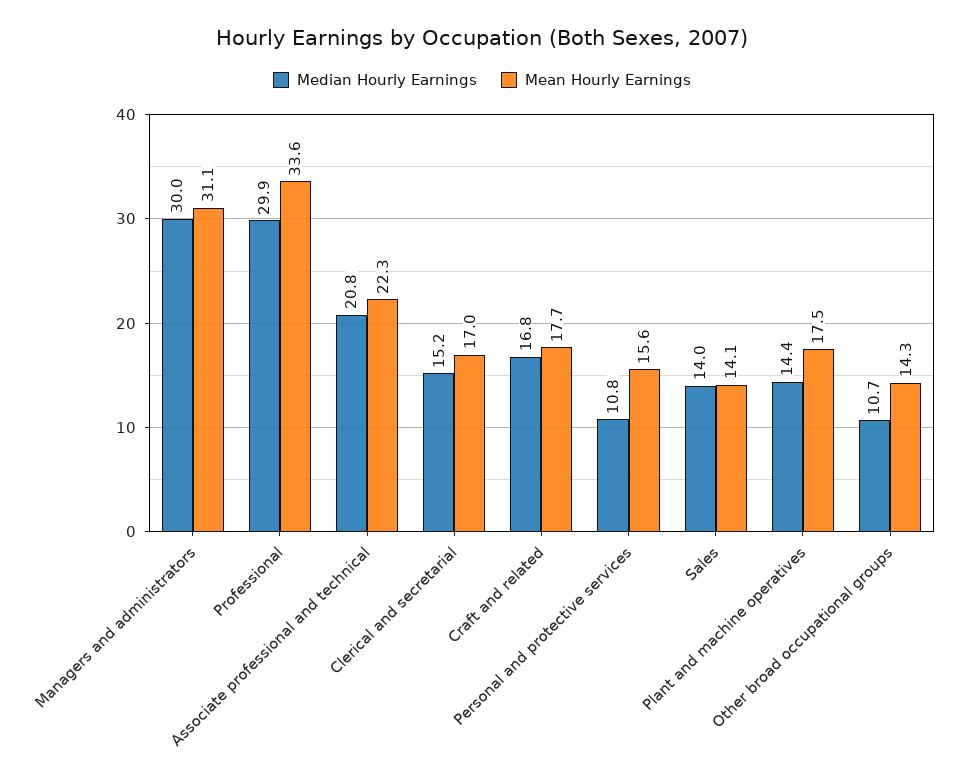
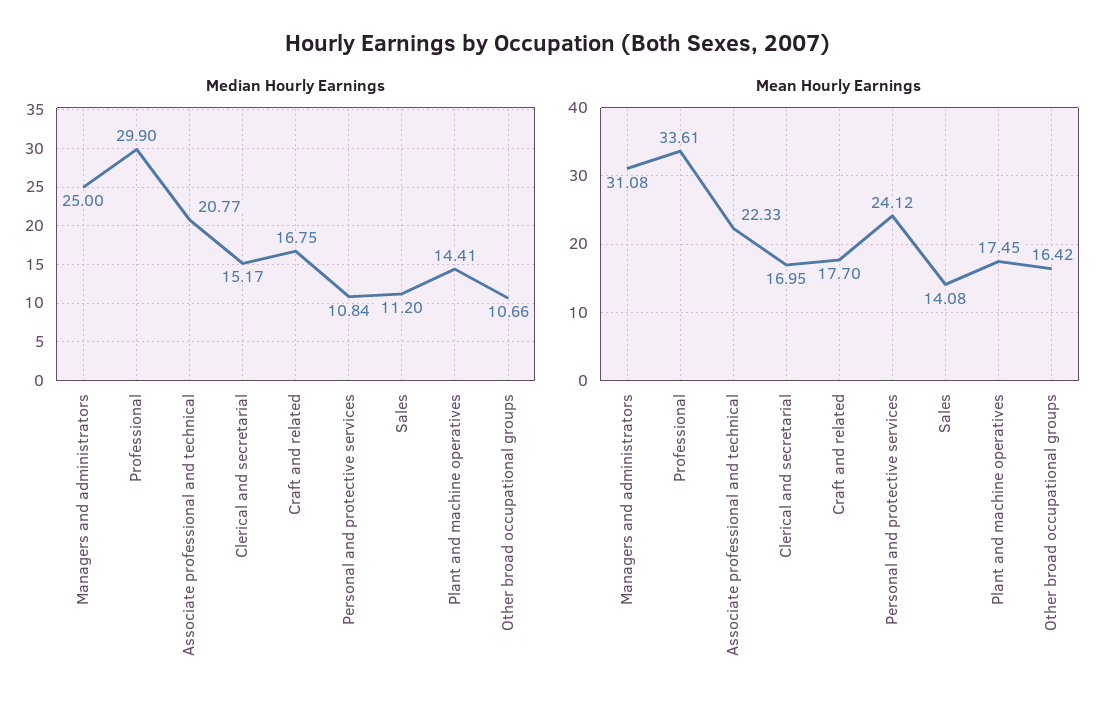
Median Hourly Earnings, Managers and administrators: 30 -> 25
Mean Hourly Earnings, Personal and protective services: 15.6 -> 24.12
Median Hourly Earnings, Sales: 14 -> 11.2
Mean Hourly Earnings, Other broad occupational groups: 14.3 -> 16.42

